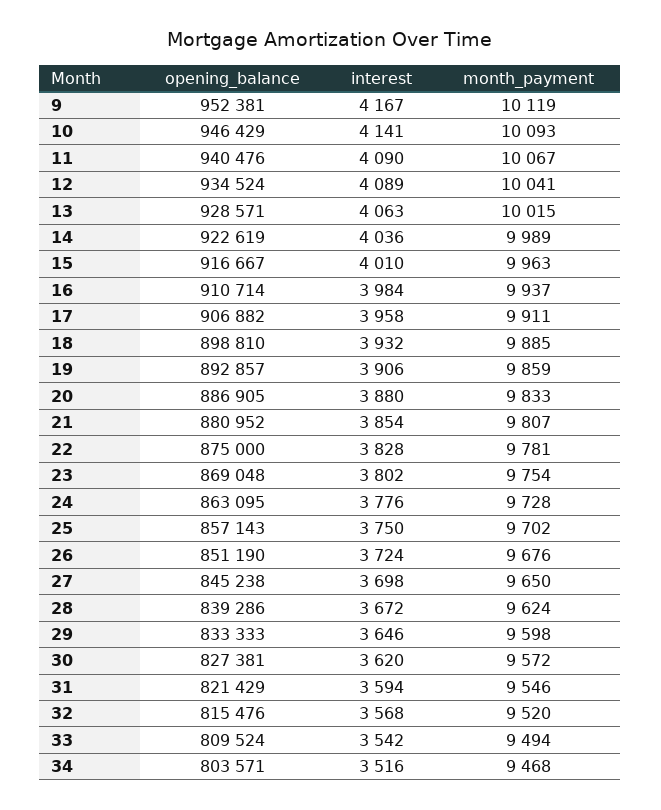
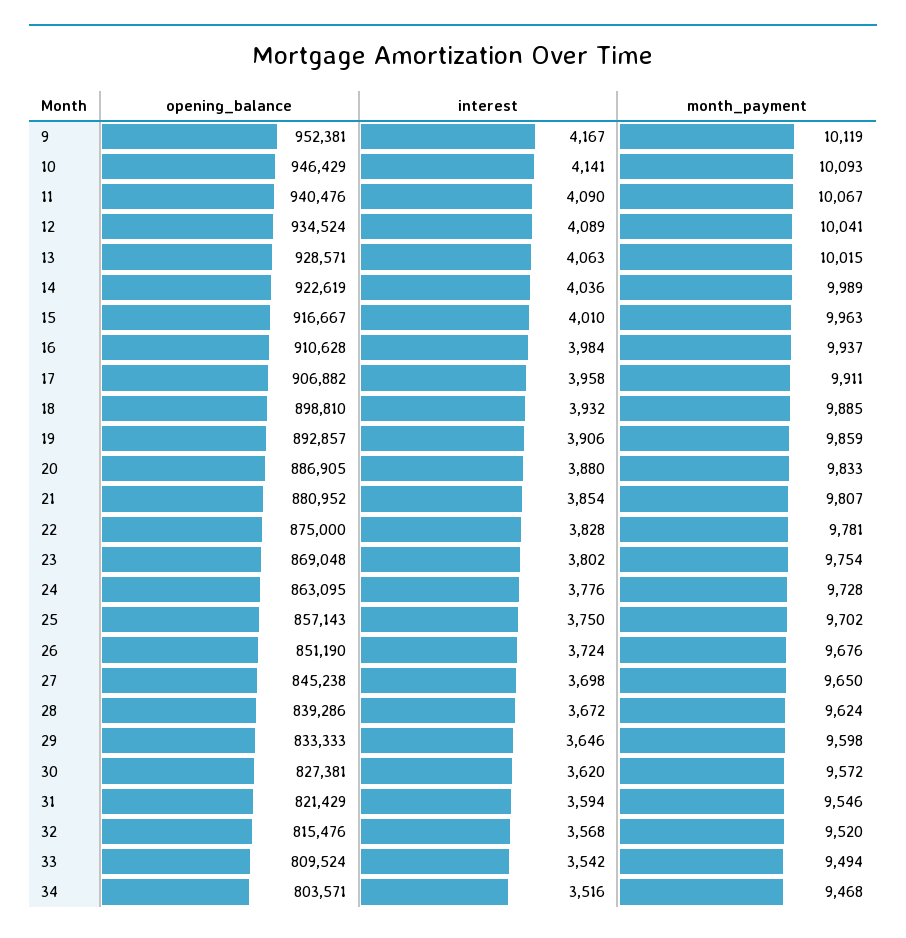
opening_balance, 16: 910714 -> 910628

